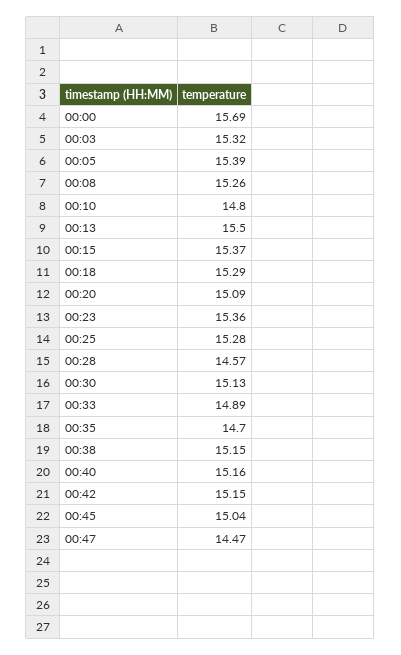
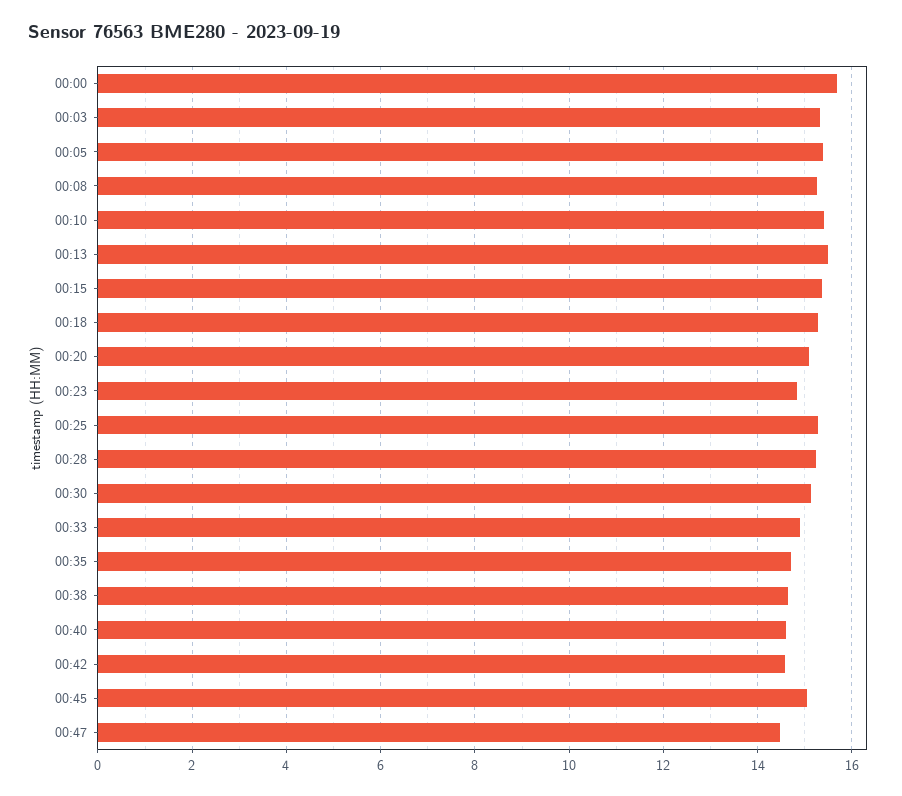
00:10: 14.8 -> 15.4
00:23: 15.36 -> 14.8
00:28: 14.57 -> 15.2
00:38: 15.15 -> 14.6
00:40: 15.16 -> 14.6
00:42: 15.15 -> 14.6

